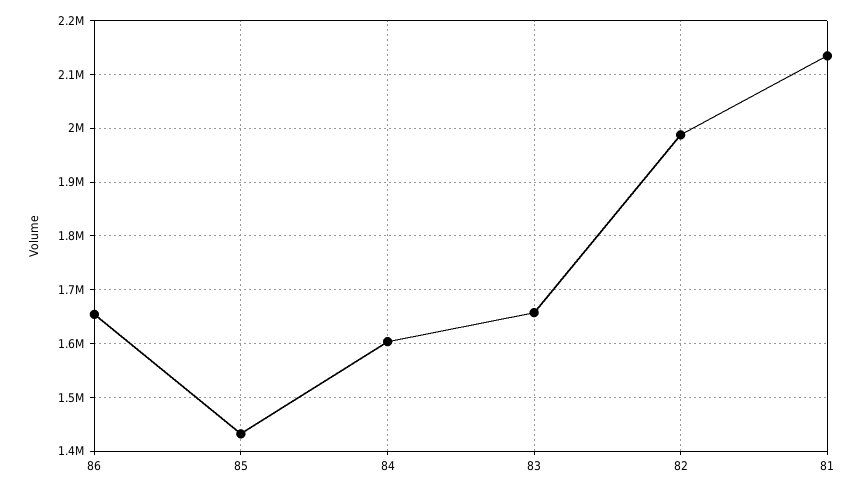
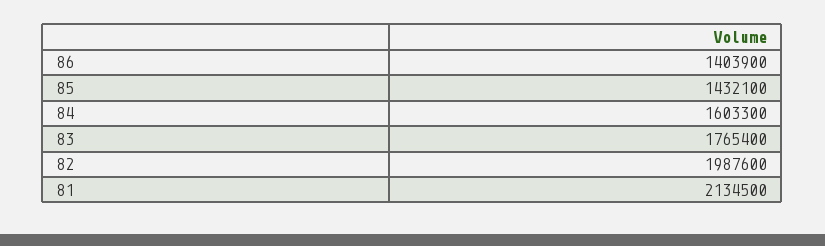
86: 1660000 -> 1403900
83: 1660000 -> 1765400

